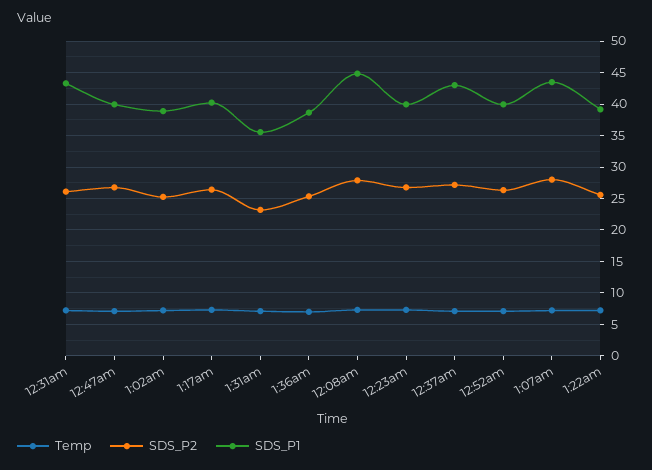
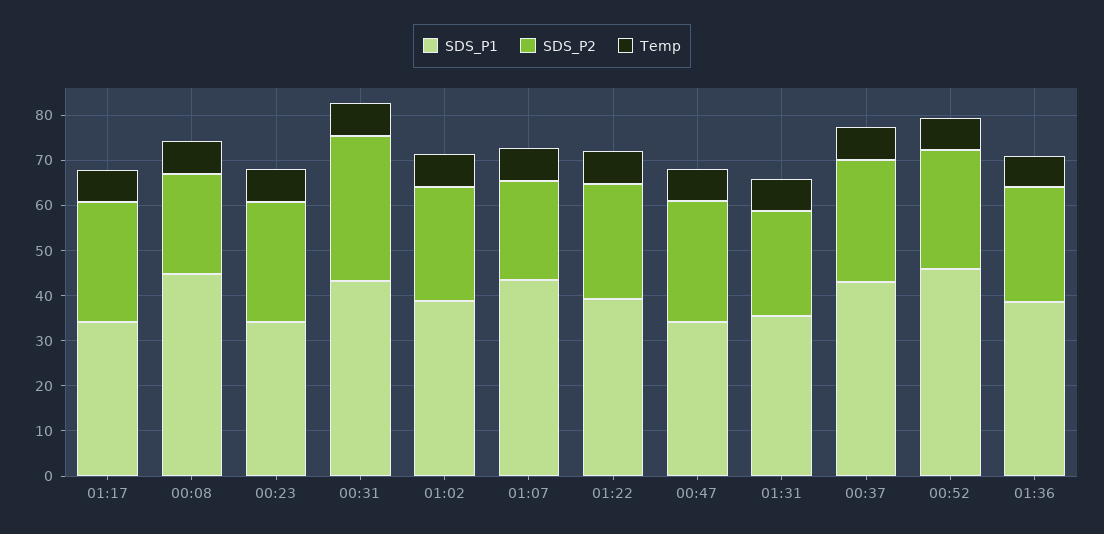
SDS_P2, 12:31am: 26 -> 32
SDS_P1, 12:47am: 40 -> 34
SDS_P1, 1:17am: 40 -> 34
SDS_P2, 12:08am: 28 -> 22
SDS_P1, 12:23am: 40 -> 34
SDS_P1, 12:52am: 40 -> 46
SDS_P2, 1:07am: 28 -> 22

